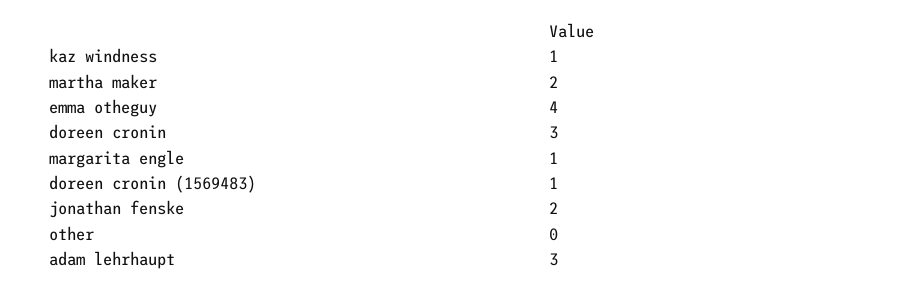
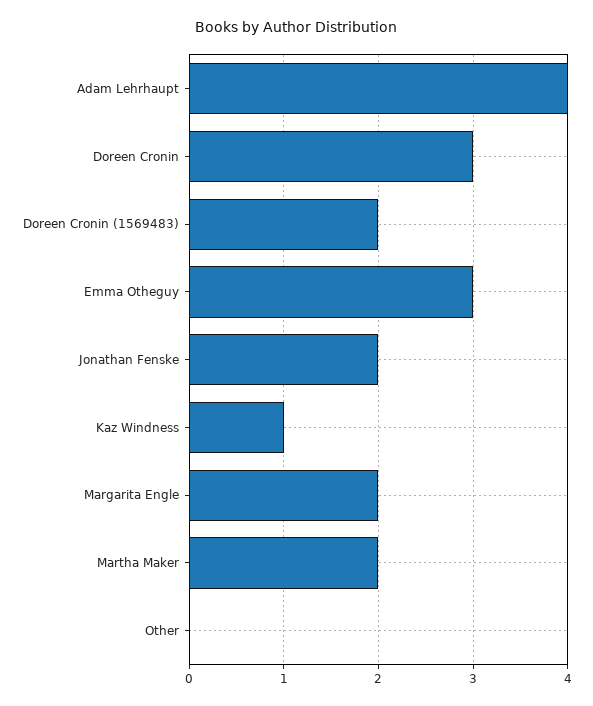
emma otheguy: 4 -> 3
margarita engle: 1 -> 2
doreen cronin (1569483): 1 -> 2
adam lehrhaupt: 3 -> 4

